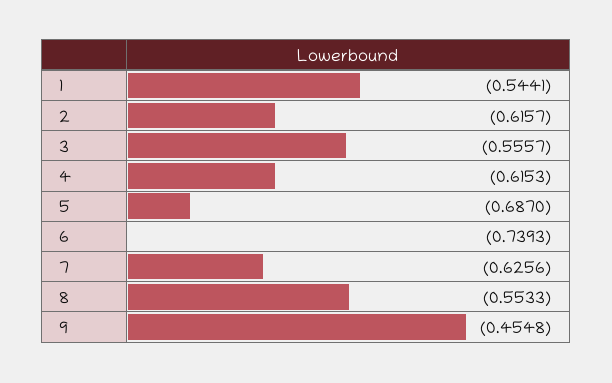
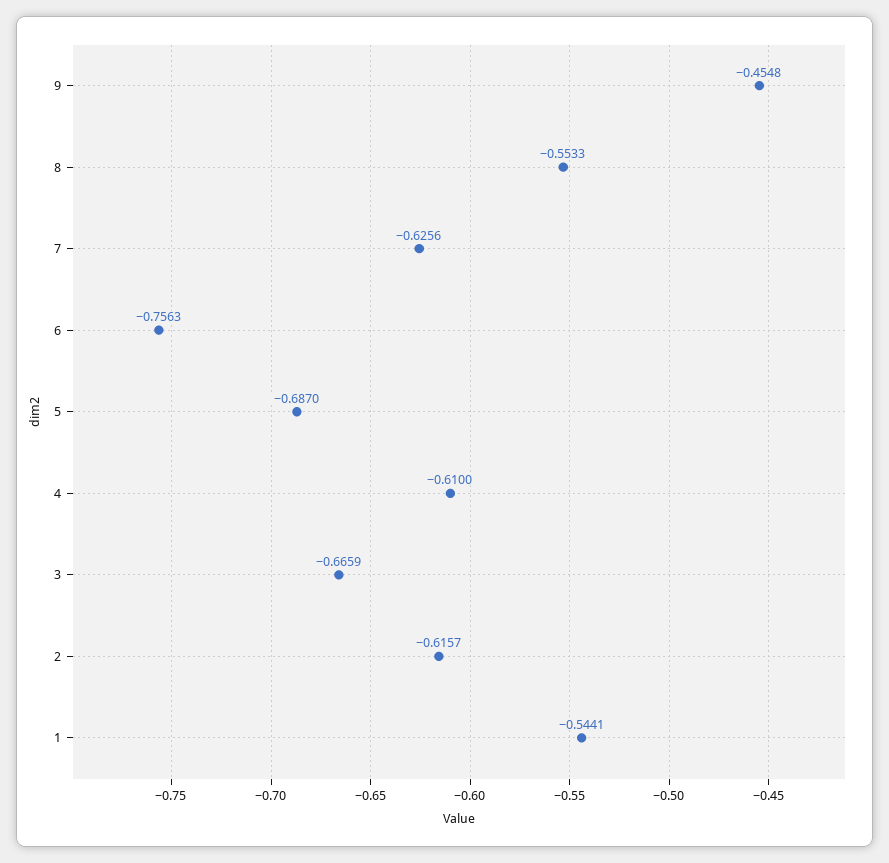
3: -0.5557 -> -0.6659
4: -0.6153 -> -0.61
6: -0.7393 -> -0.7563

